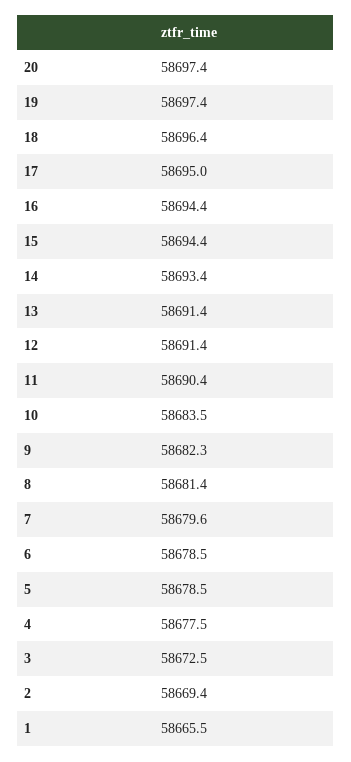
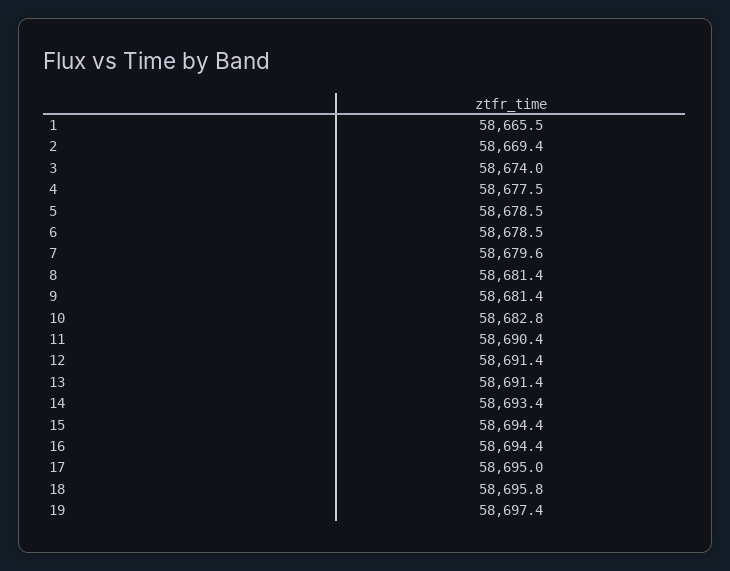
20: 58697.4 -> none
18: 58696.4 -> 58695.8
10: 58683.5 -> 58682.8
9: 58682.3 -> 58681.4
3: 58672.5 -> 58674

